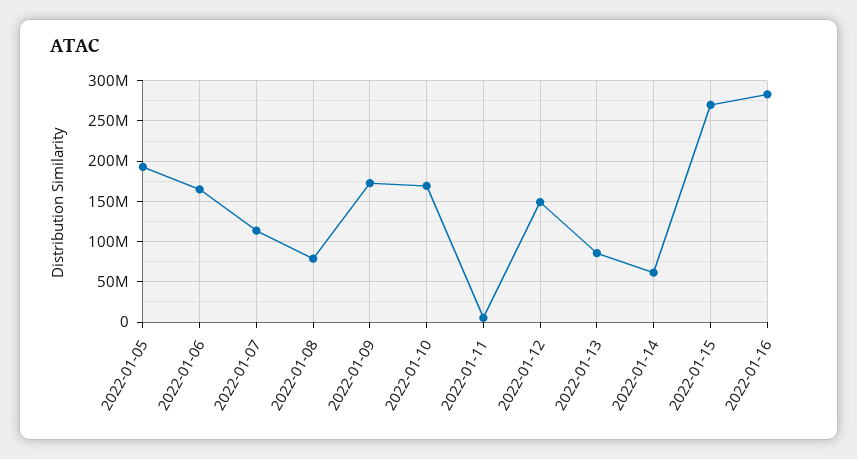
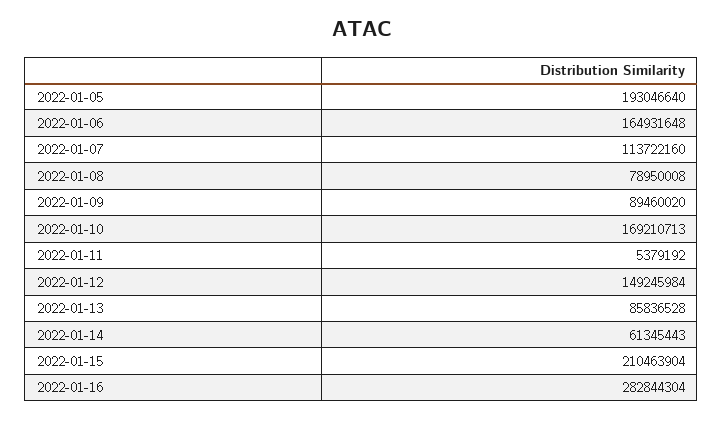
2022-01-09: 170000000 -> 89460020
2022-01-15: 270000000 -> 210463904

